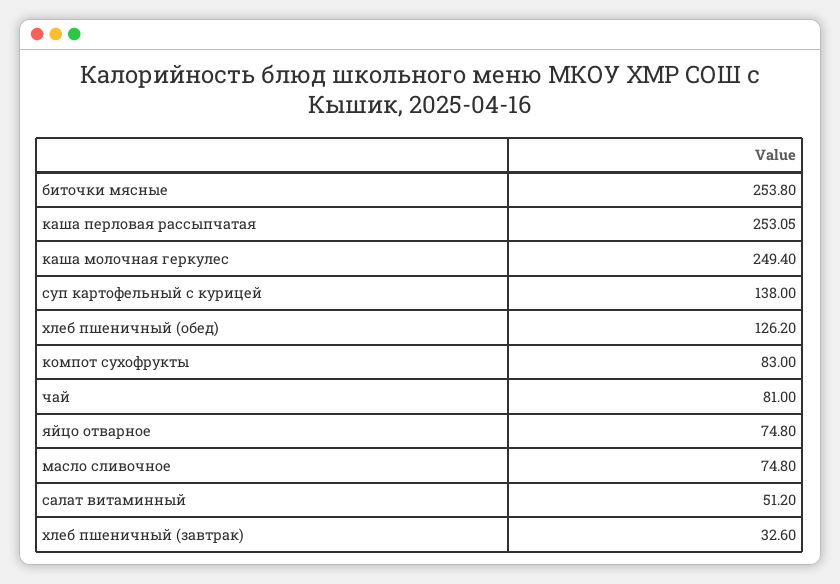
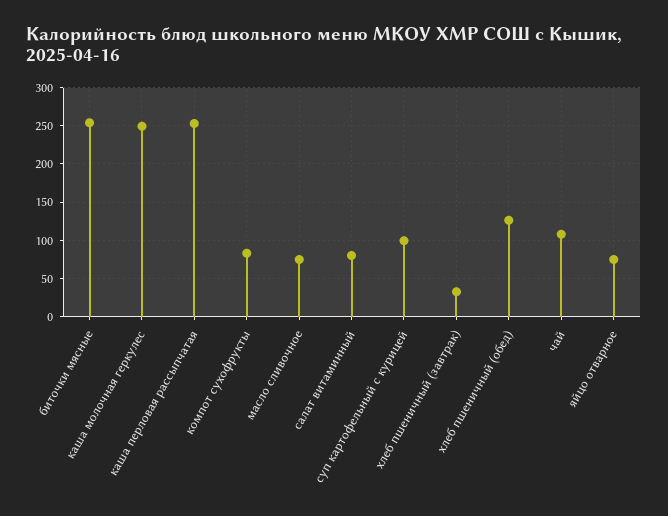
суп картофельный с курицей: 138 -> 100
чай: 81 -> 110
салат витаминный: 51.2 -> 80

